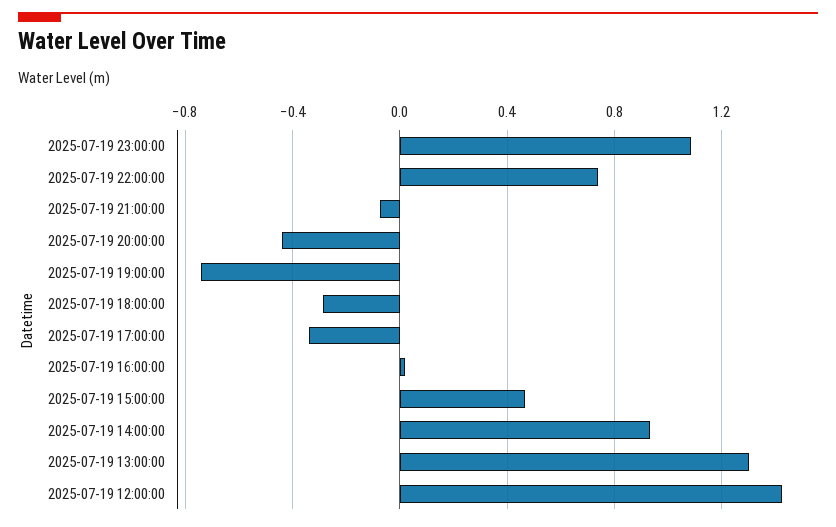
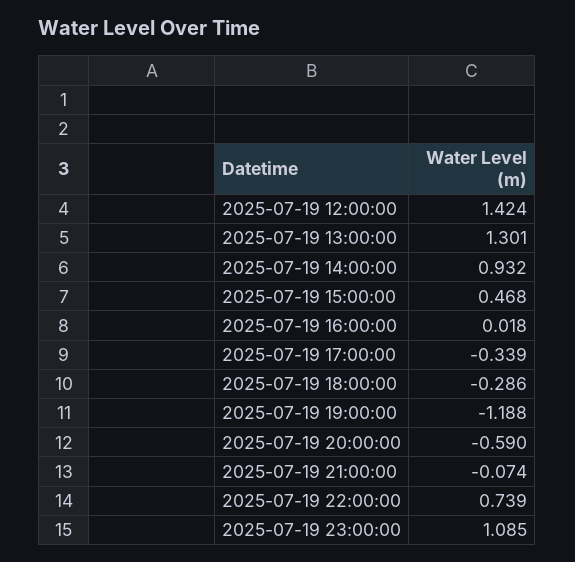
2025-07-19 20:00:00: -0.45 -> -0.59
2025-07-19 19:00:00: -0.75 -> -1.188

